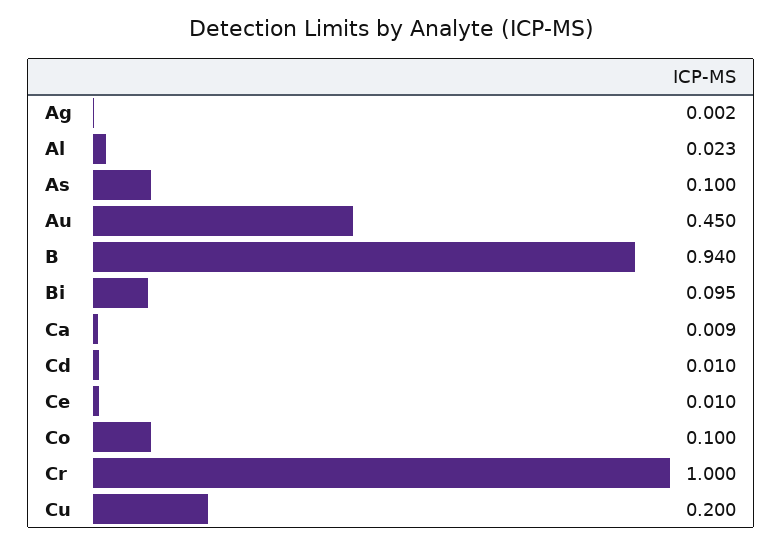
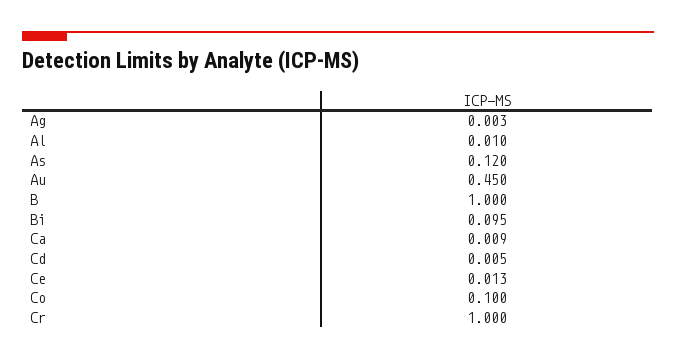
Ag: 0.002 -> 0.003
Al: 0.023 -> 0.01
As: 0.1 -> 0.12
B: 0.94 -> 1
Cd: 0.01 -> 0.005
Ce: 0.01 -> 0.013
Cu: 0.2 -> none

